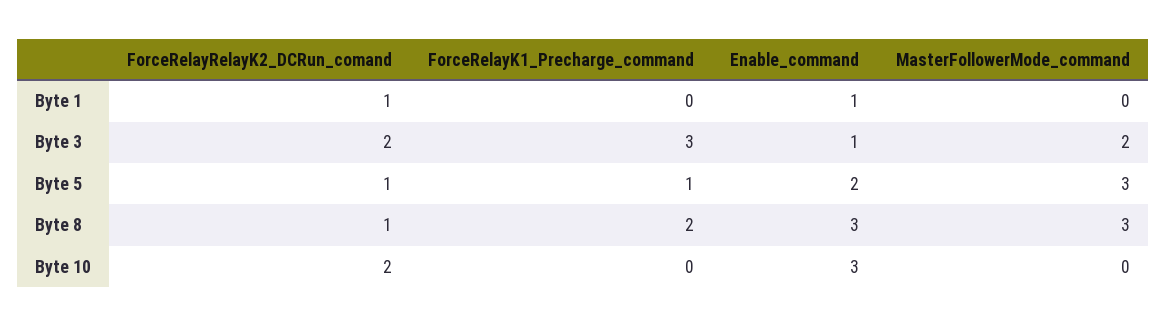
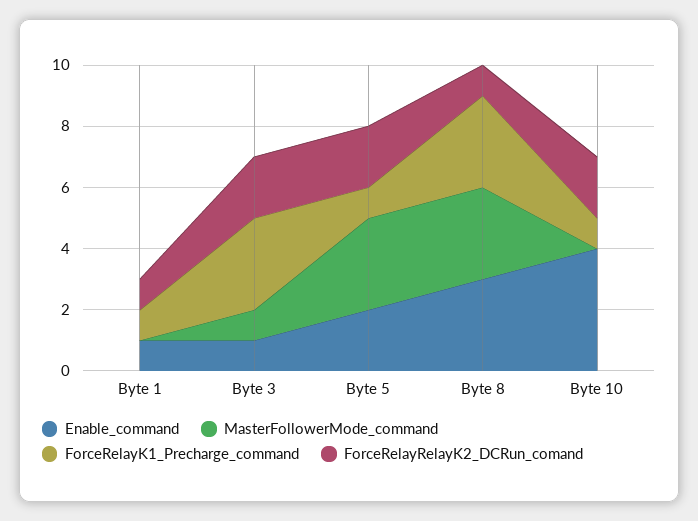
ForceRelayK1_Precharge_command, Byte 1: 0 -> 1
MasterFollowerMode_command, Byte 3: 2 -> 1
ForceRelayRelayK2_DCRun_comand, Byte 5: 1 -> 2
ForceRelayK1_Precharge_command, Byte 8: 2 -> 3
ForceRelayK1_Precharge_command, Byte 10: 0 -> 1
Enable_command, Byte 10: 3 -> 4

